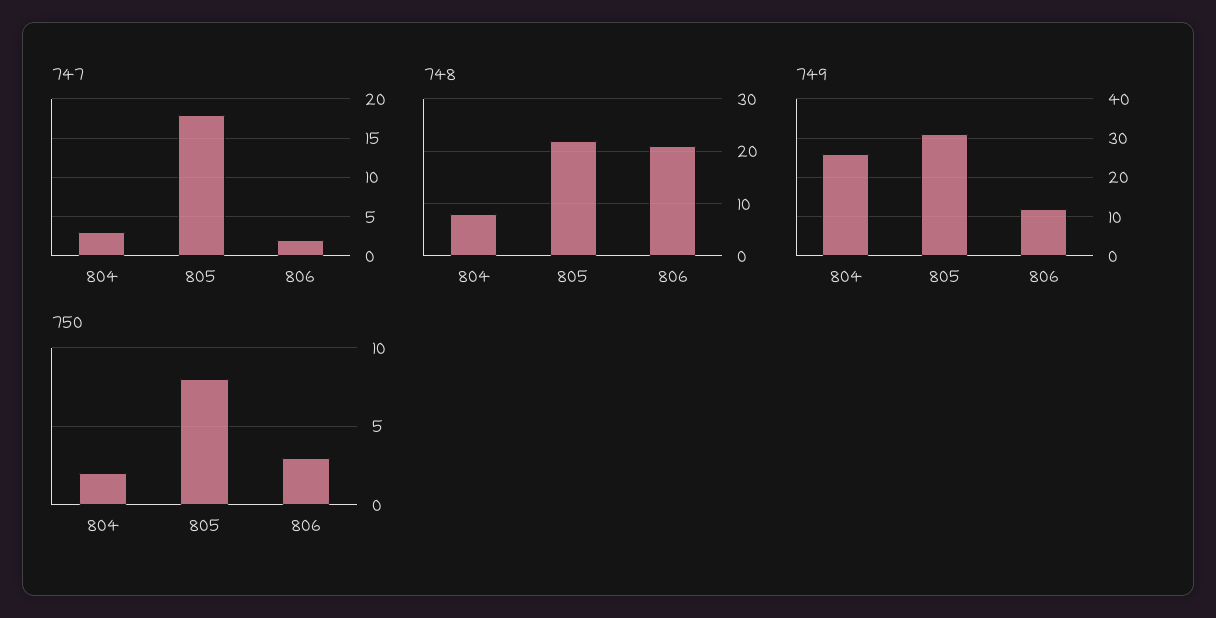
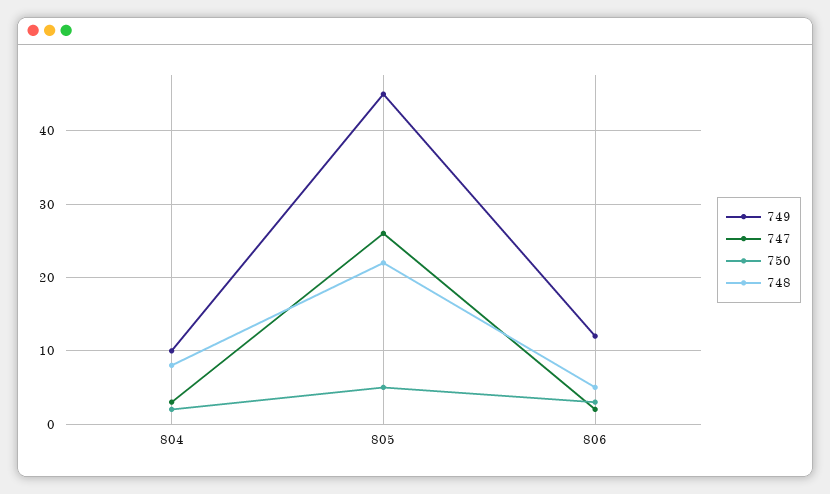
747, 805: 18 -> 26
748, 806: 20 -> 5
749, 804: 25 -> 10
749, 805: 30 -> 45
750, 805: 8 -> 5

